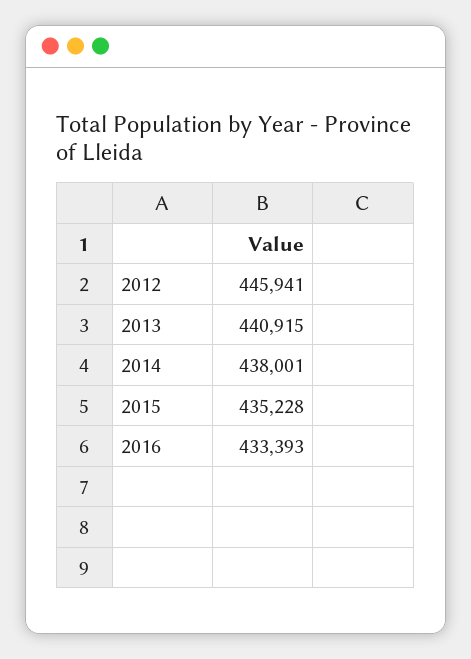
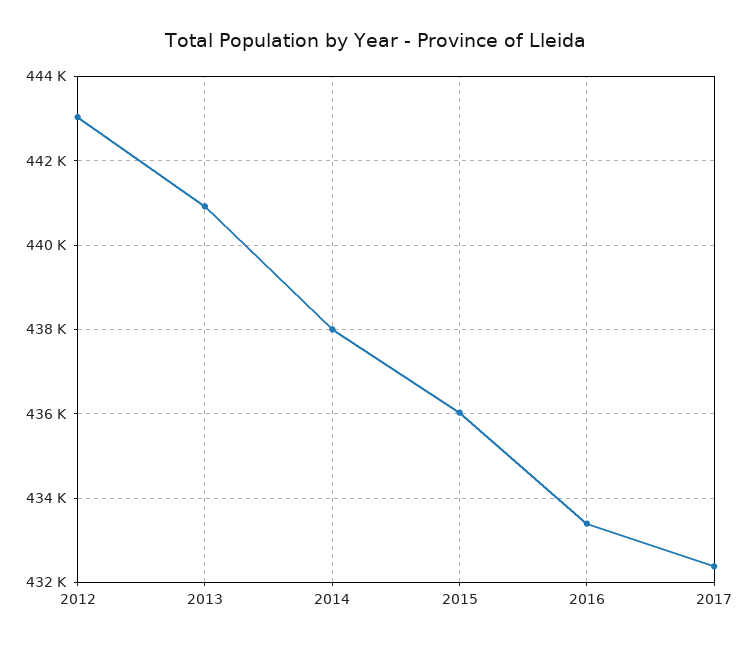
2012: 445941 -> 443000
2015: 435228 -> 436000
2017: none -> 432400

